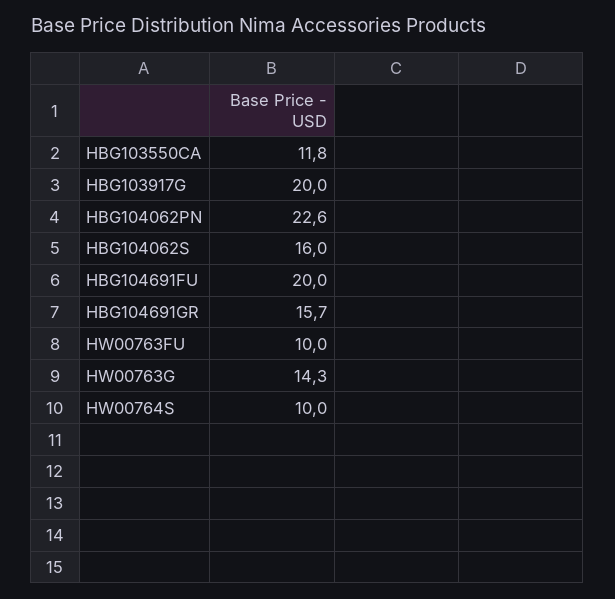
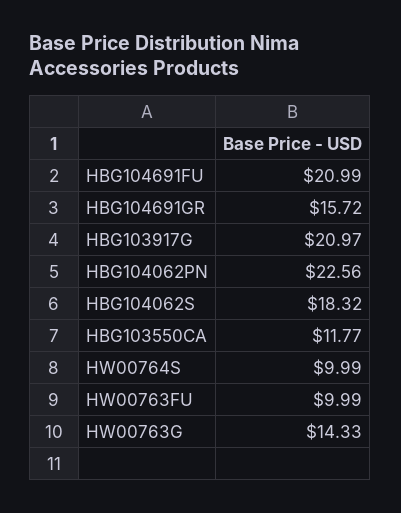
HBG103917G: 20 -> 20.97
HBG104062S: 16 -> 18.32
HBG104691FU: 20 -> 20.99

